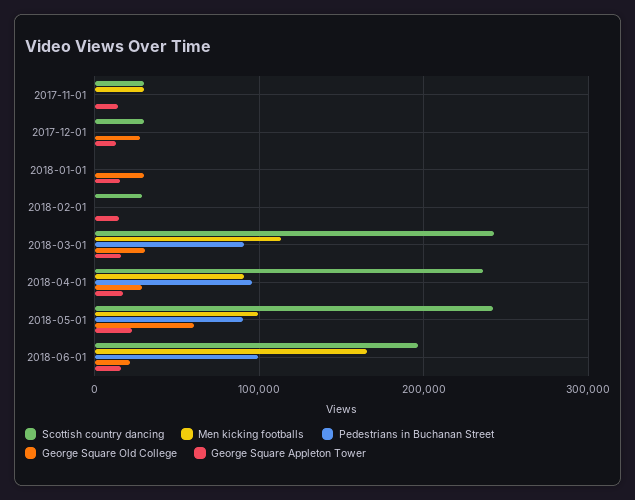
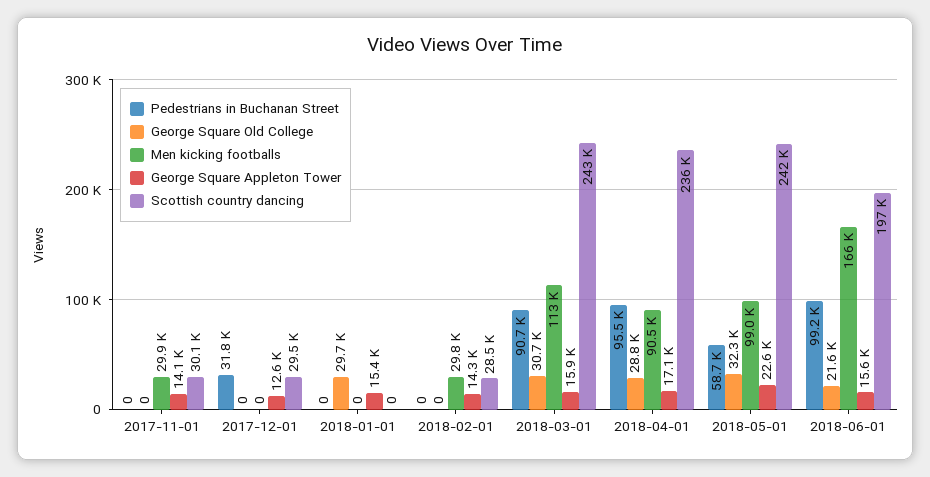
Pedestrians in Buchanan Street, 2017-12-01: 0 -> 31800
George Square Old College, 2017-12-01: 30000 -> 0
Men kicking footballs, 2018-02-01: 0 -> 29800
Pedestrians in Buchanan Street, 2018-05-01: 90000 -> 58700
George Square Old College, 2018-05-01: 60000 -> 32300

